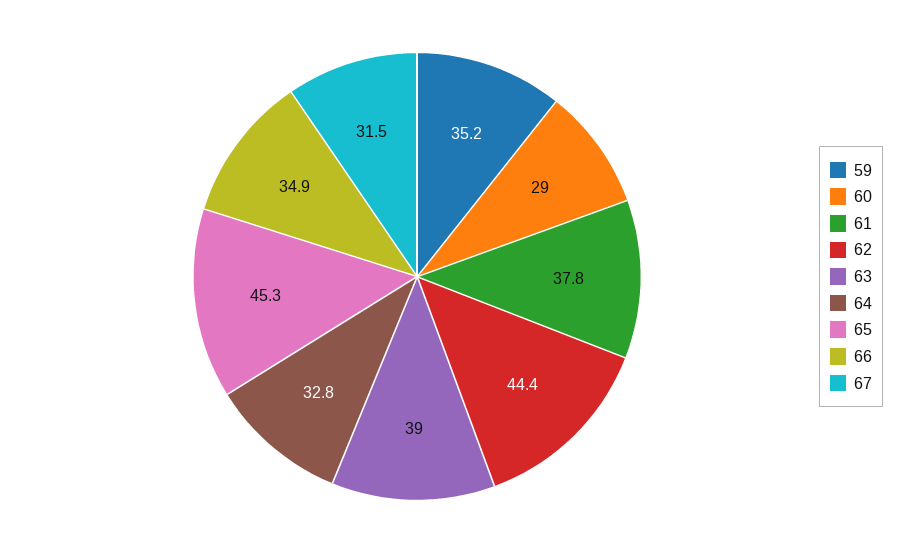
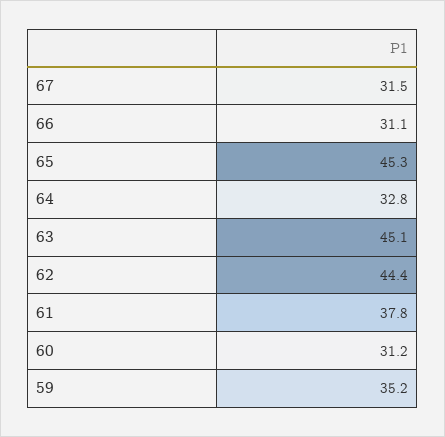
60: 29 -> 31.2
63: 39 -> 45.1
66: 34.9 -> 31.1

